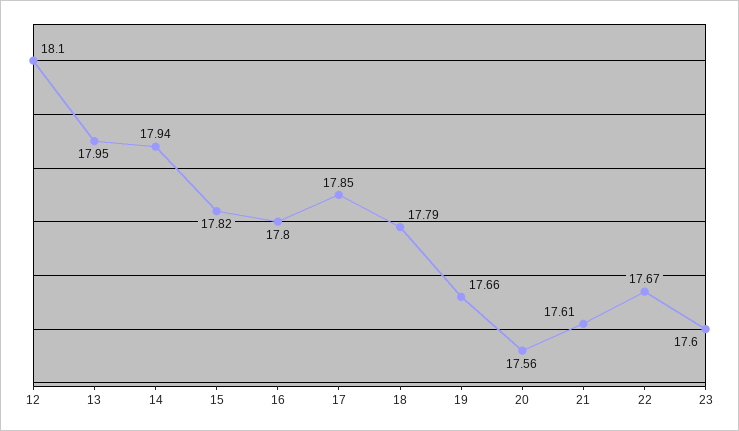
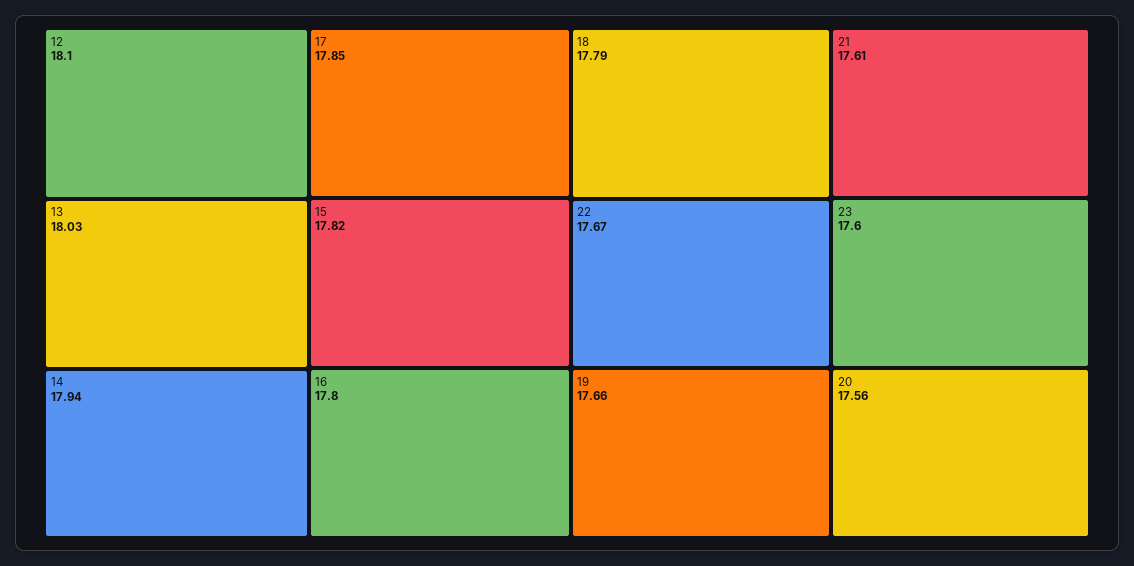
13: 17.95 -> 18.03

